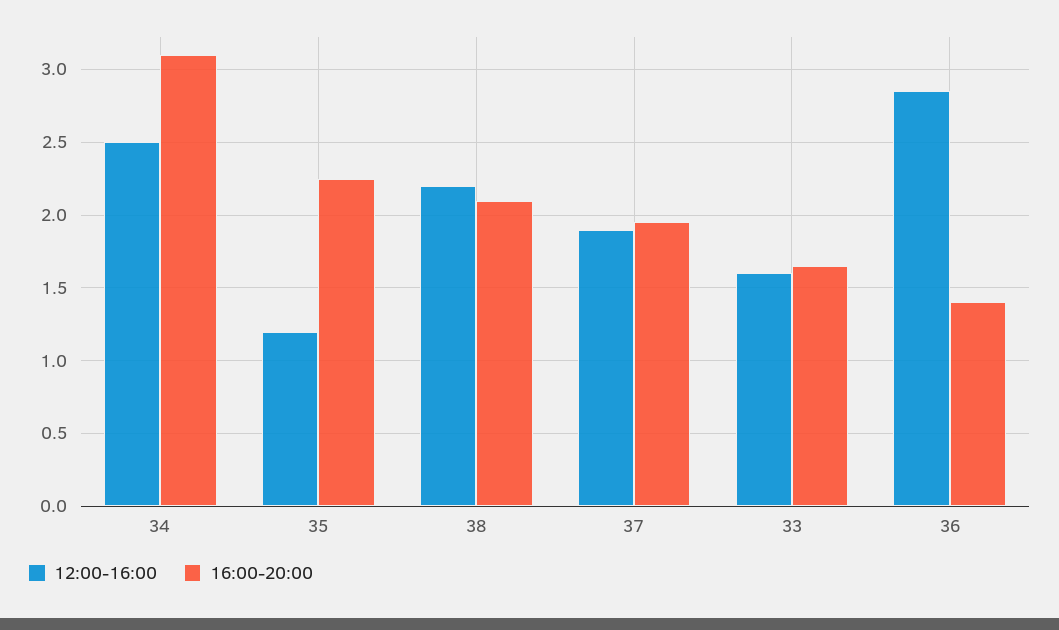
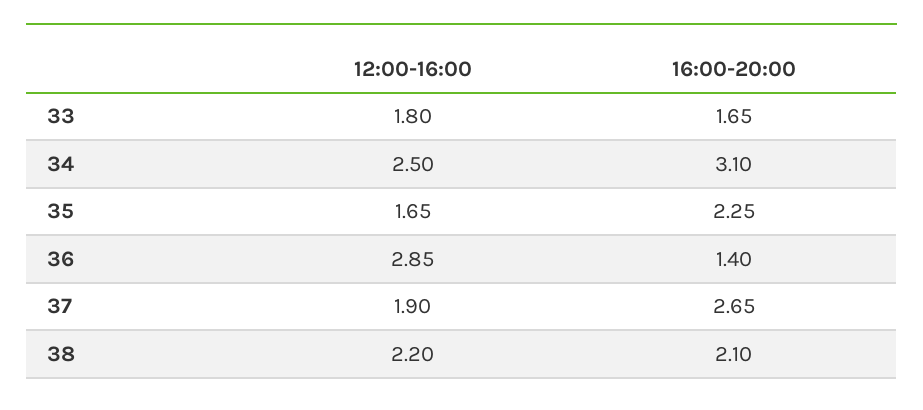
12:00-16:00, 35: 1.2 -> 1.65
16:00-20:00, 37: 1.95 -> 2.65
12:00-16:00, 33: 1.6 -> 1.8

